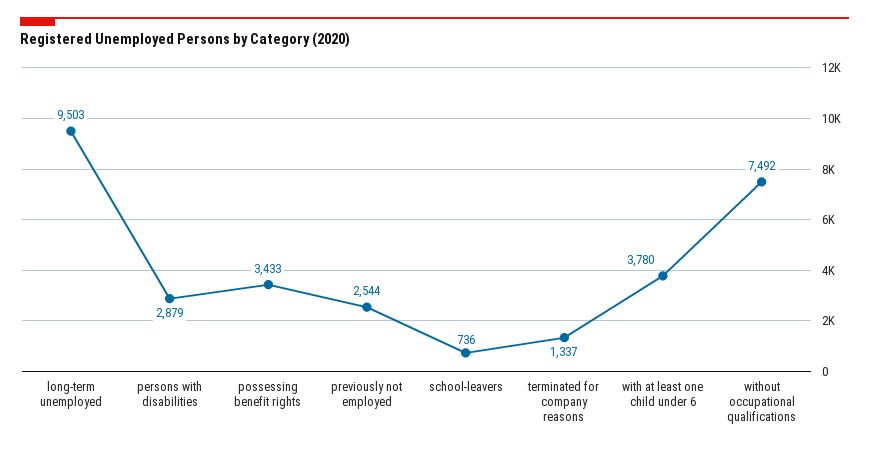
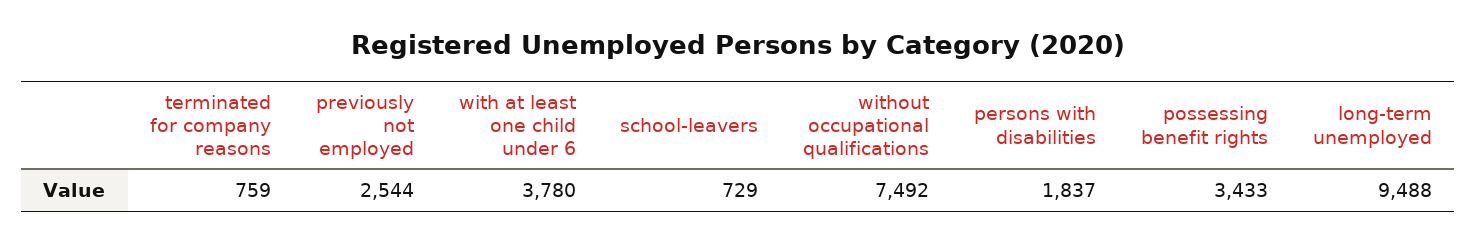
long-term unemployed: 9503 -> 9488
persons with disabilities: 2879 -> 1837
school-leavers: 736 -> 729
terminated for company reasons: 1337 -> 759

